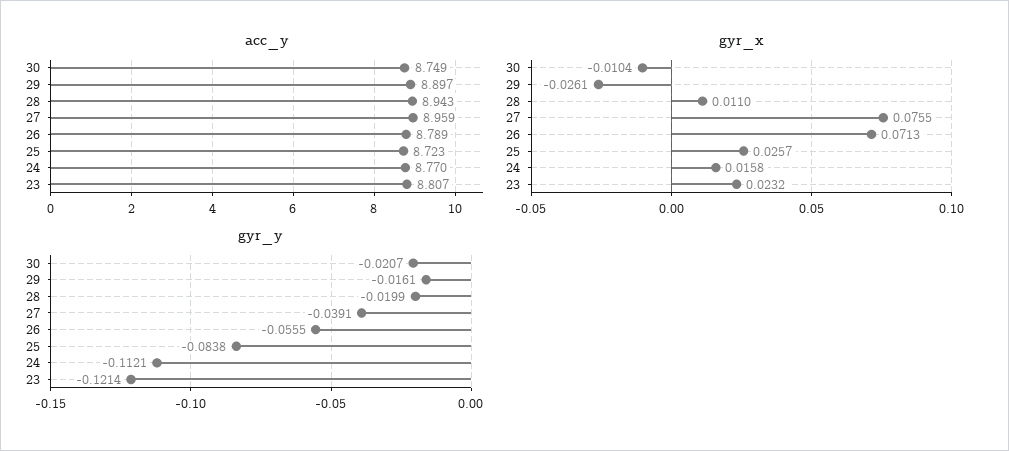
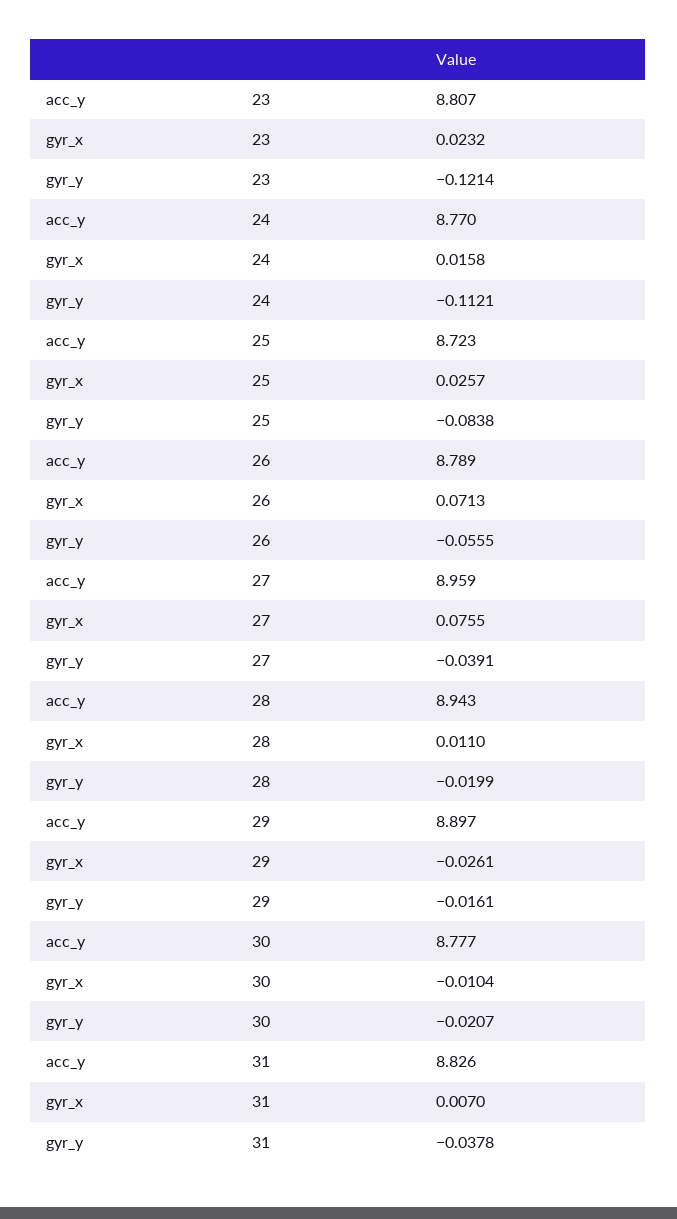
acc_y, 30: 8.749 -> 8.777
acc_y, 31: none -> 8.826
gyr_x, 31: none -> 0.007
gyr_y, 31: none -> -0.0378

